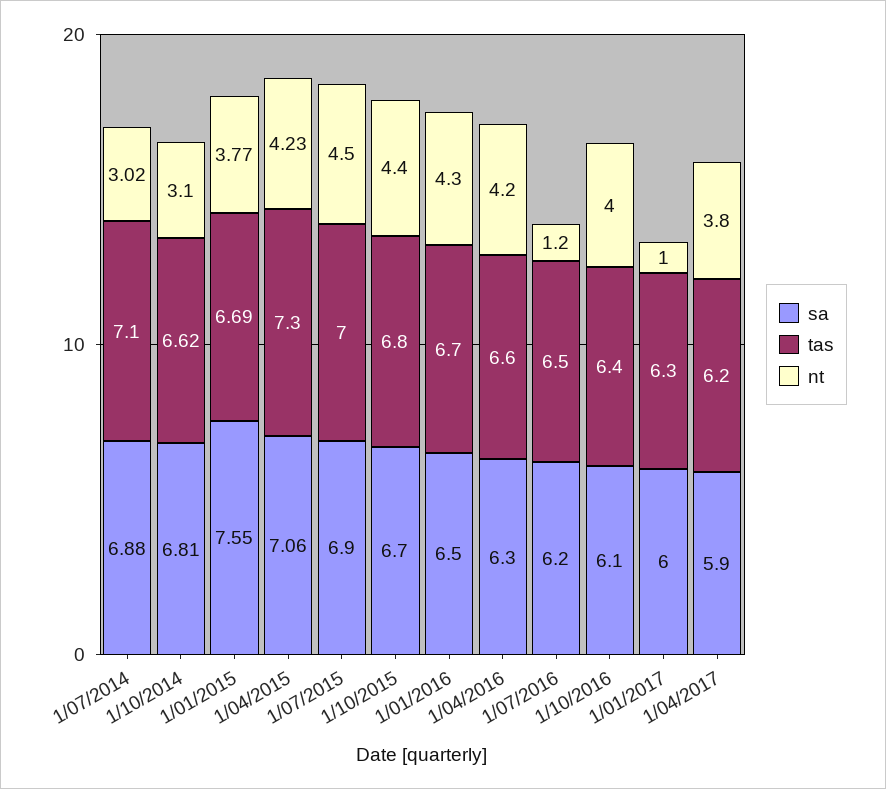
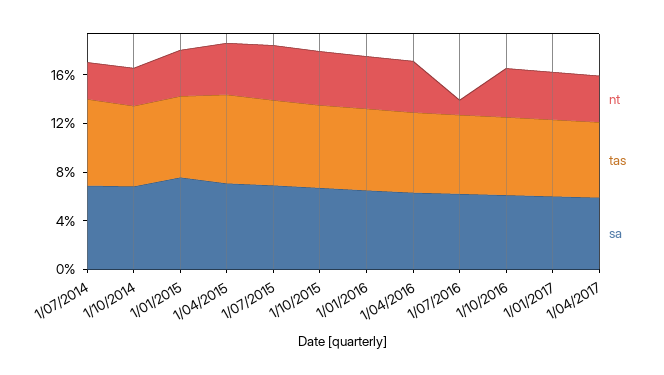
nt, 1/01/2017: 1 -> 4

